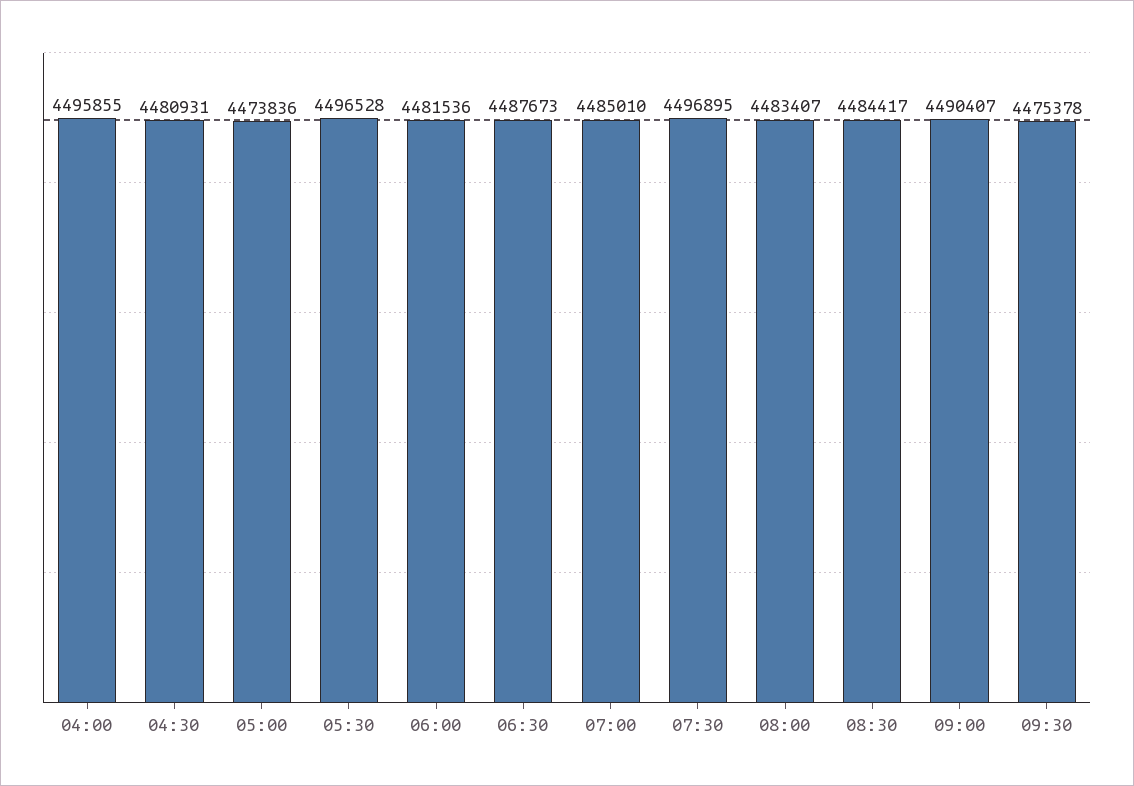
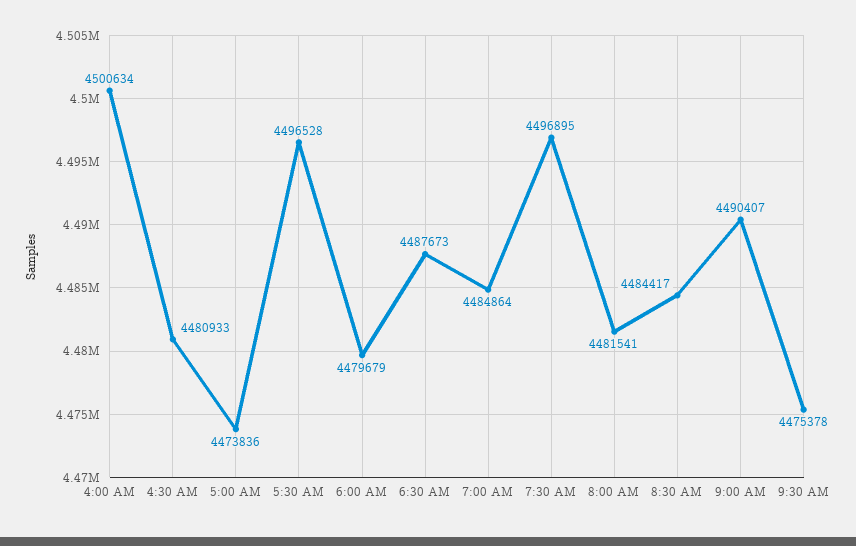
04:00: 4495855 -> 4500634
04:30: 4480931 -> 4480933
06:00: 4481536 -> 4479679
07:00: 4485010 -> 4484864
08:00: 4483407 -> 4481541

